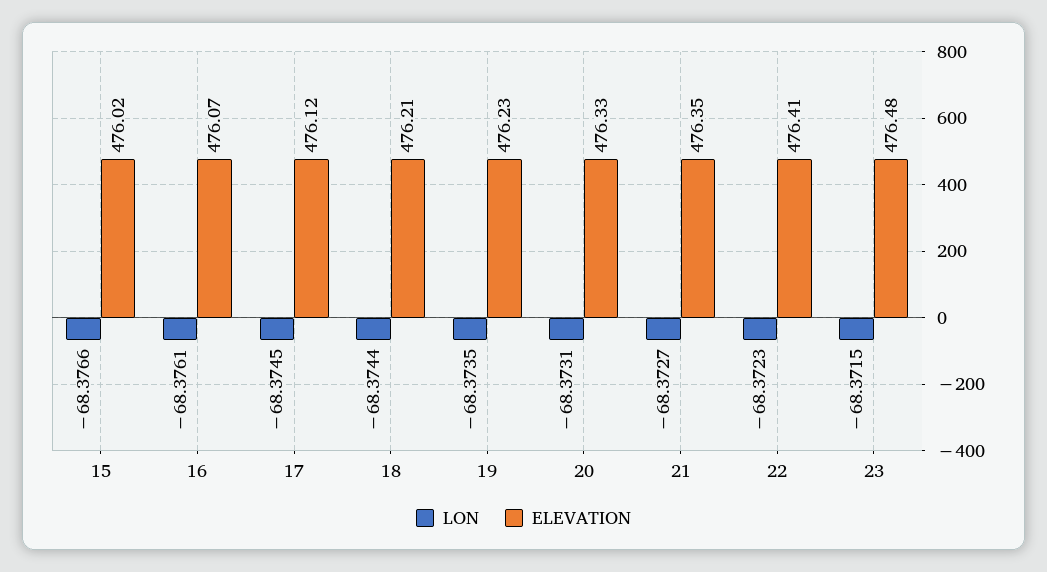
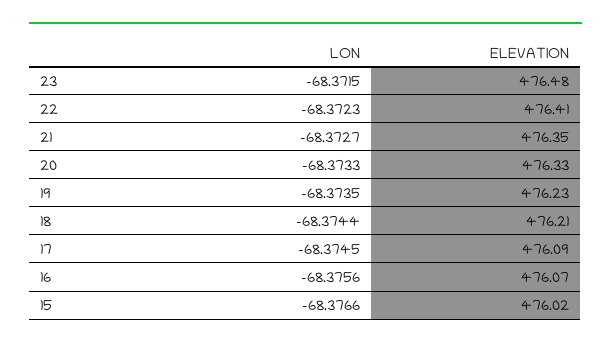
LON, 16: -68.3761 -> -68.3756
ELEVATION, 17: 476.12 -> 476.09
LON, 20: -68.3731 -> -68.3733

